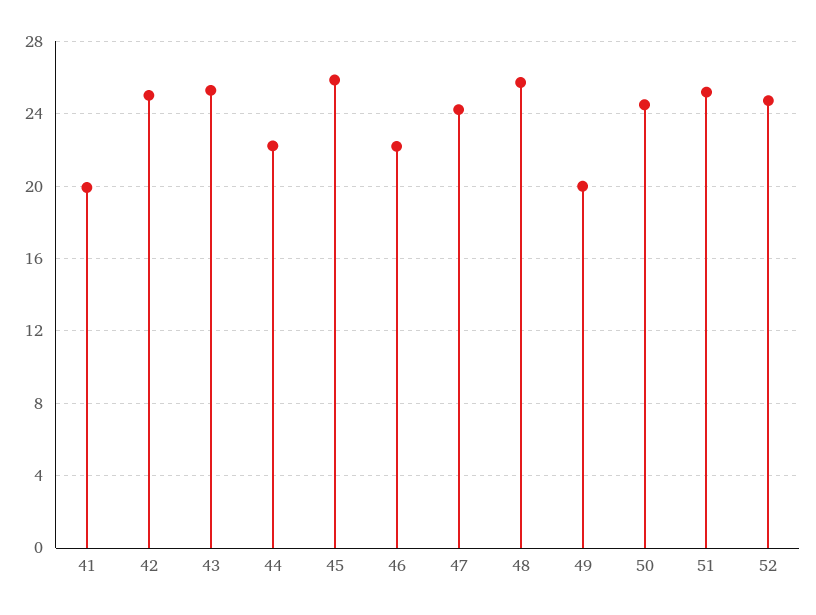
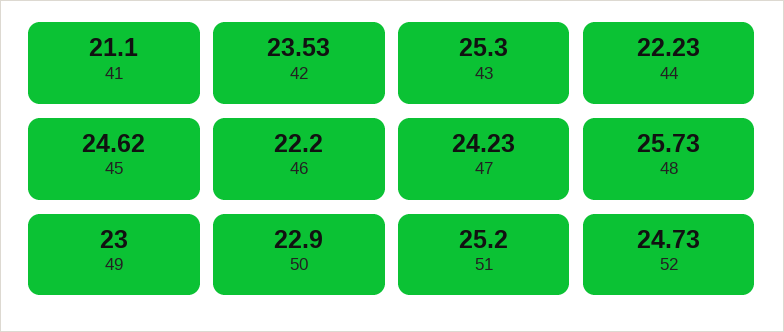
41: 20 -> 21.1
42: 25 -> 23.53
45: 26 -> 24.62
49: 20 -> 23
50: 24.5 -> 22.9

